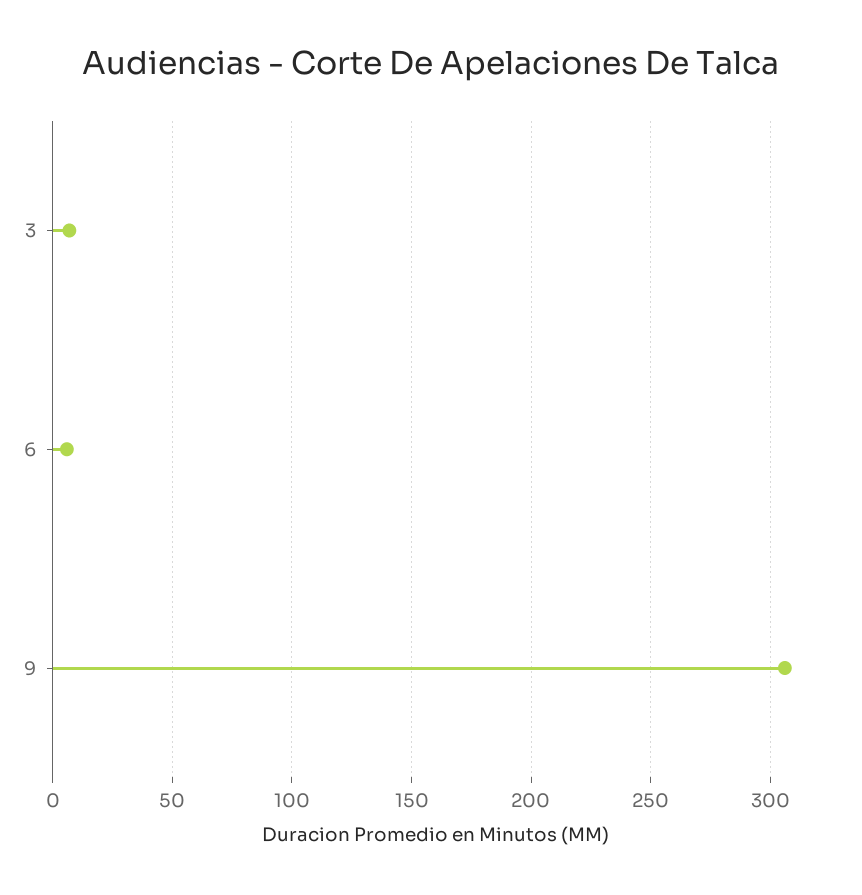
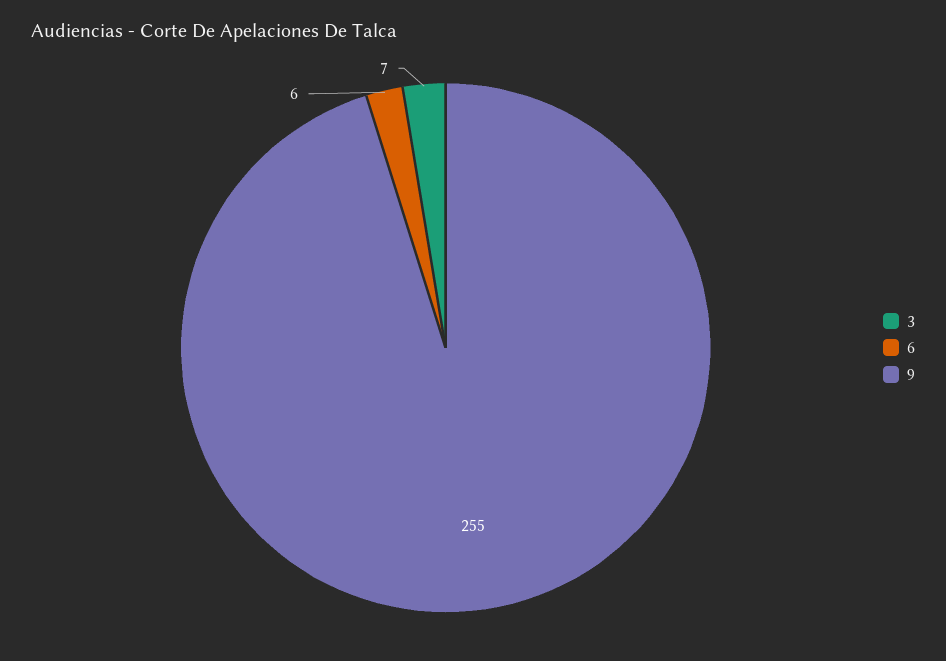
9: 305 -> 255

